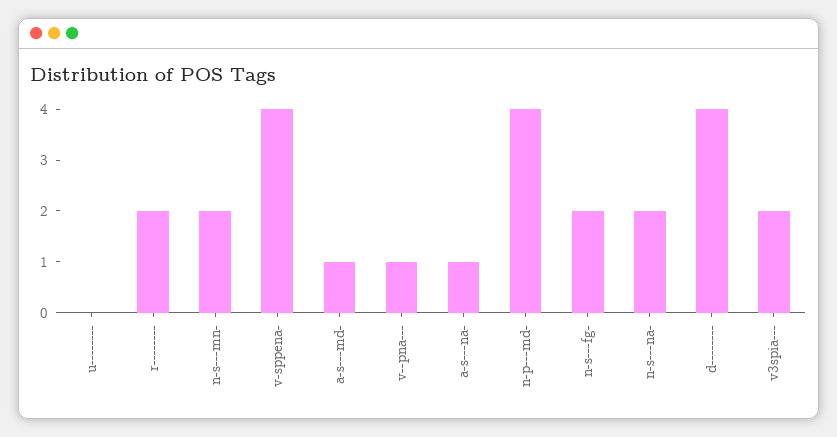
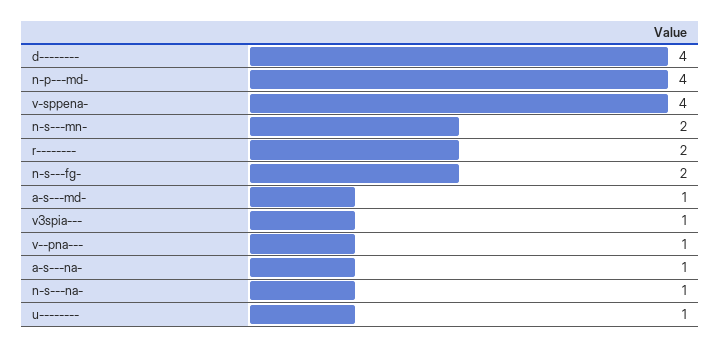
u--------: 0 -> 1
n-s---na-: 2 -> 1
v3spia---: 2 -> 1

